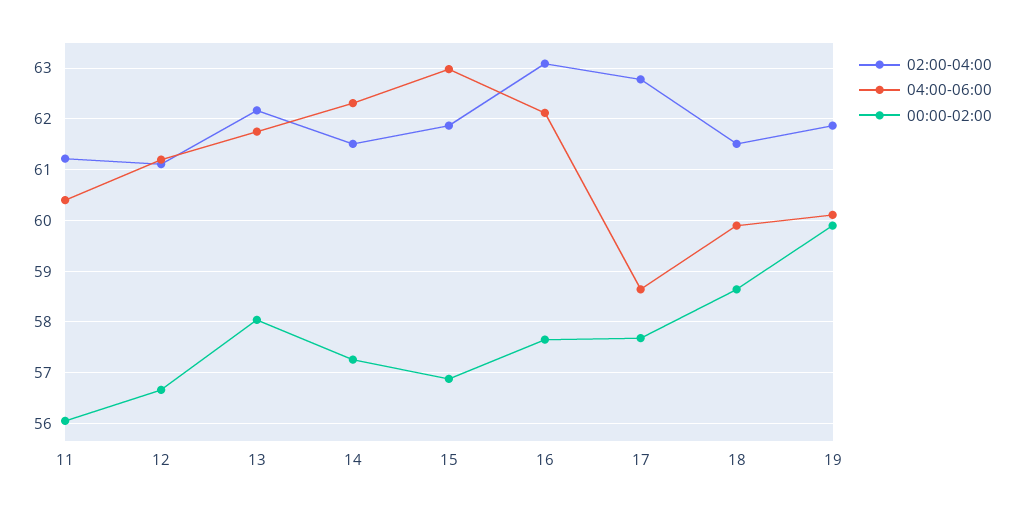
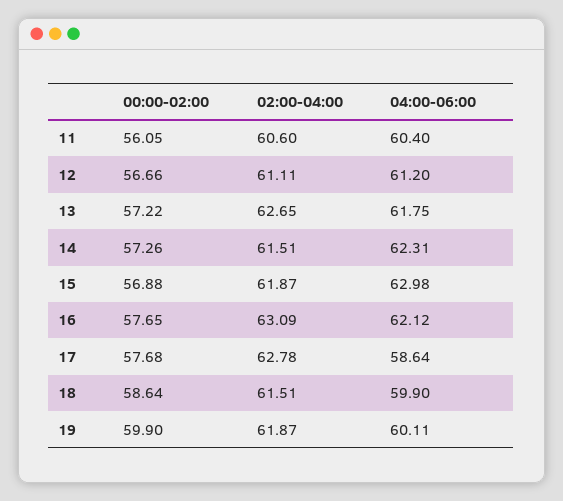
02:00-04:00, 11: 61.2 -> 60.6
02:00-04:00, 13: 62.2 -> 62.65
00:00-02:00, 13: 58 -> 57.22

